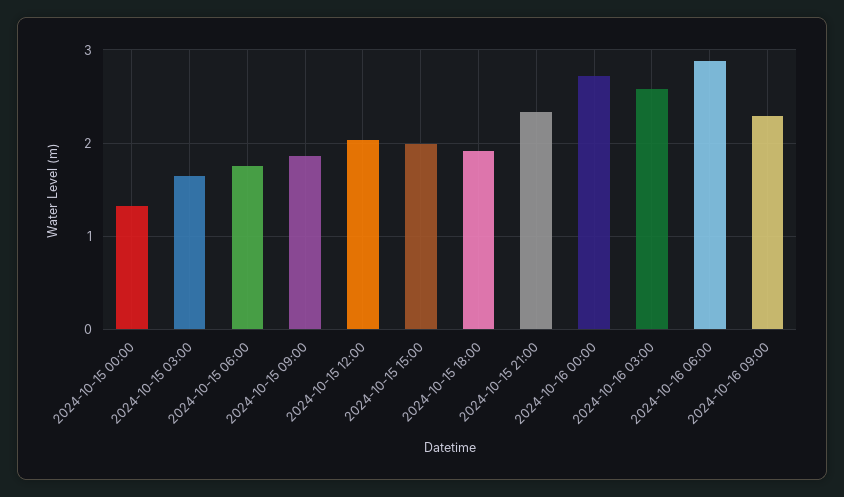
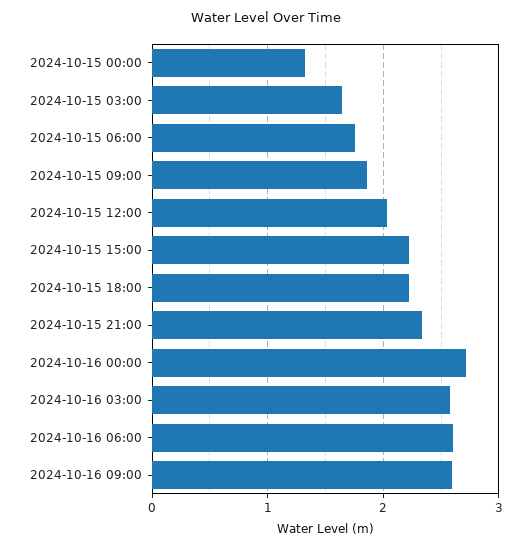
2024-10-15 15:00: 2 -> 2.2
2024-10-15 18:00: 1.9 -> 2.2
2024-10-16 06:00: 2.9 -> 2.6
2024-10-16 09:00: 2.3 -> 2.6

